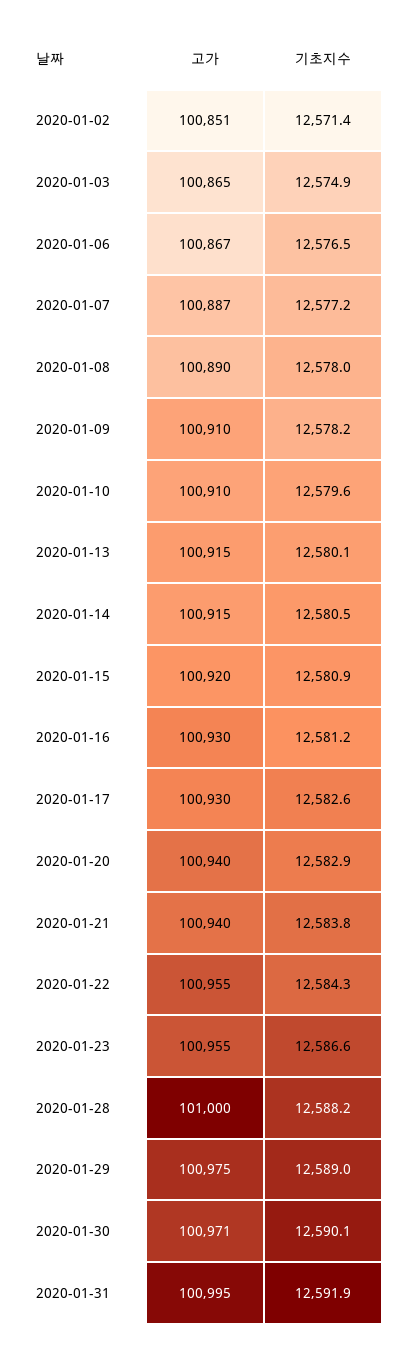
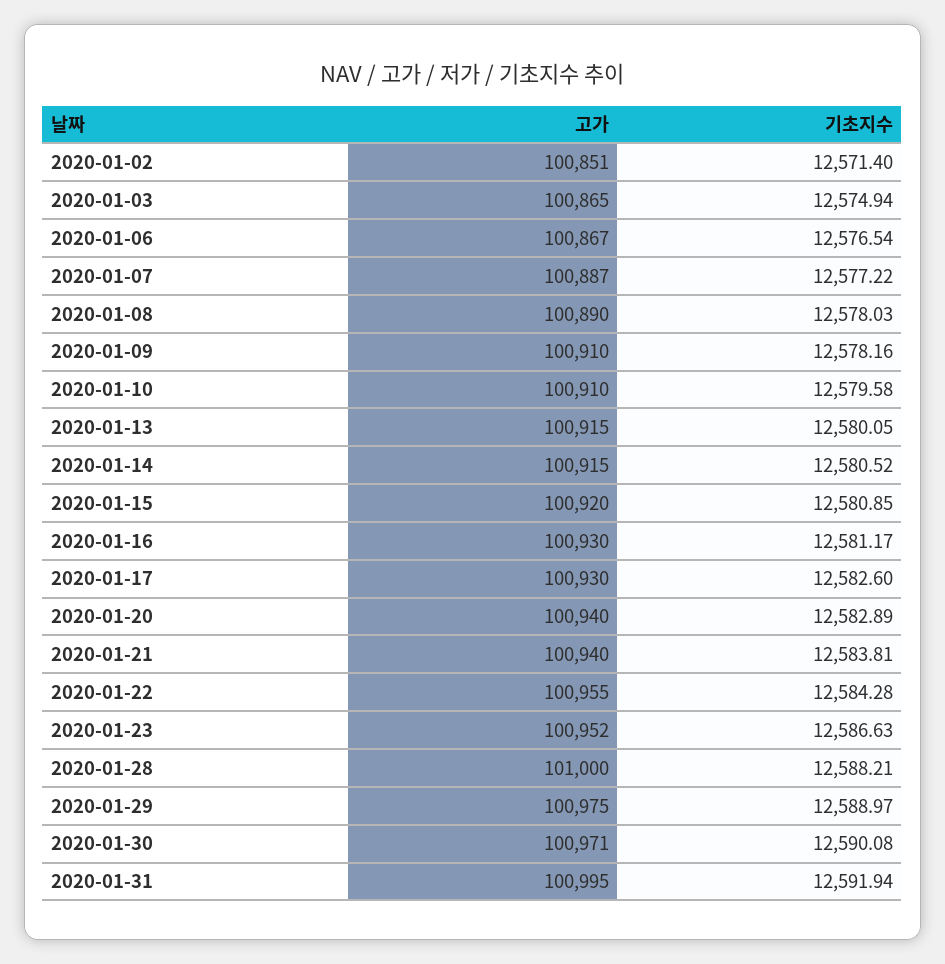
고가, 2020-01-23: 100955 -> 100952

